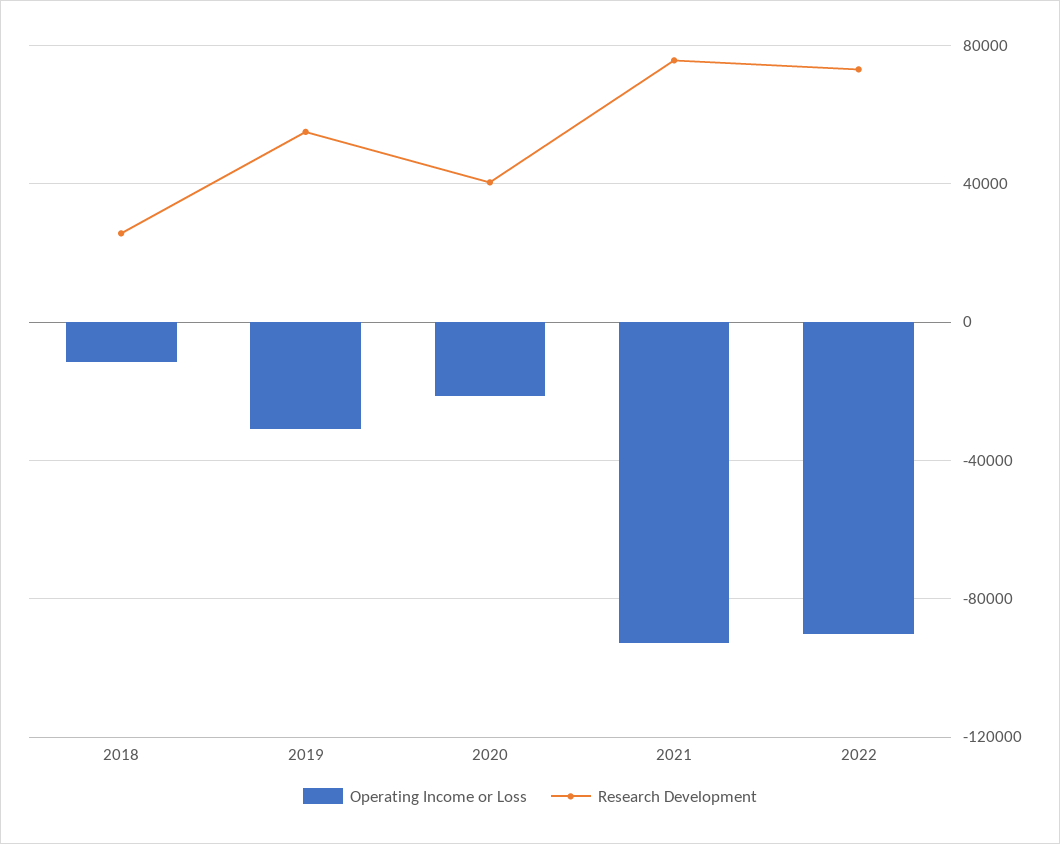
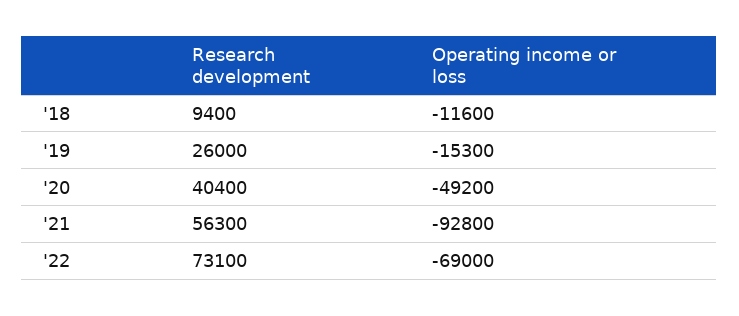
Research Development, 2018: 25000 -> 9400
Operating Income or Loss, 2019: -30000 -> -15300
Research Development, 2019: 55000 -> 26000
Operating Income or Loss, 2020: -20000 -> -49200
Research Development, 2021: 75000 -> 56300
Operating Income or Loss, 2022: -90000 -> -69000

